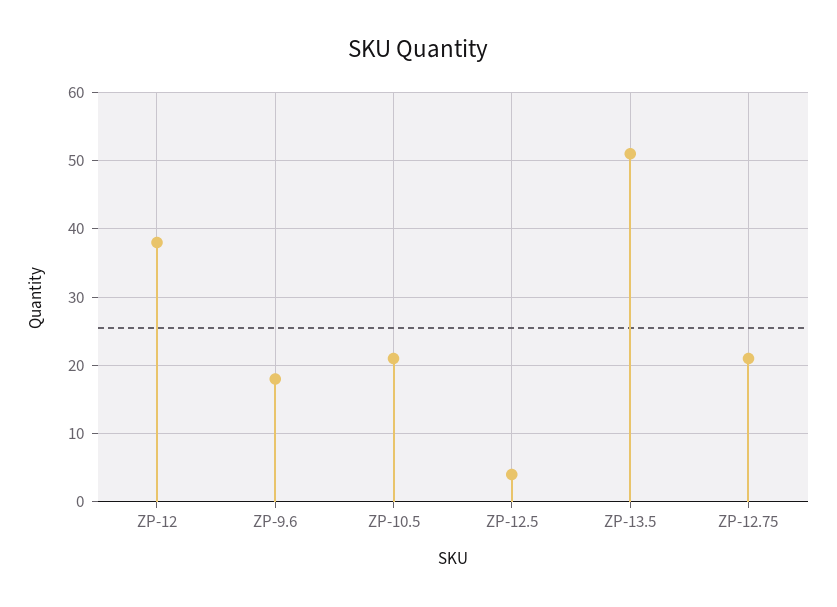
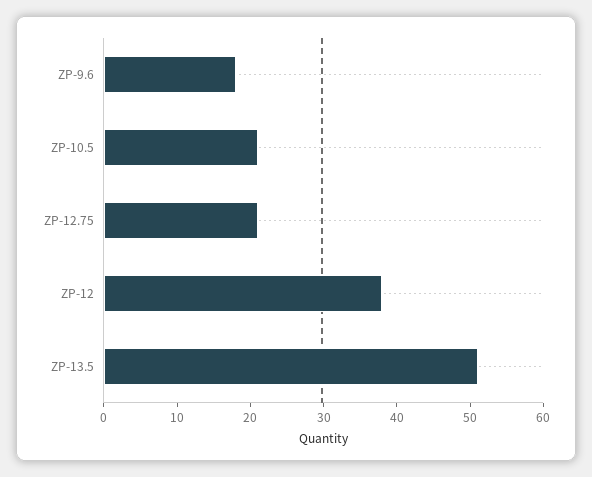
ZP-12.5: 4 -> none

